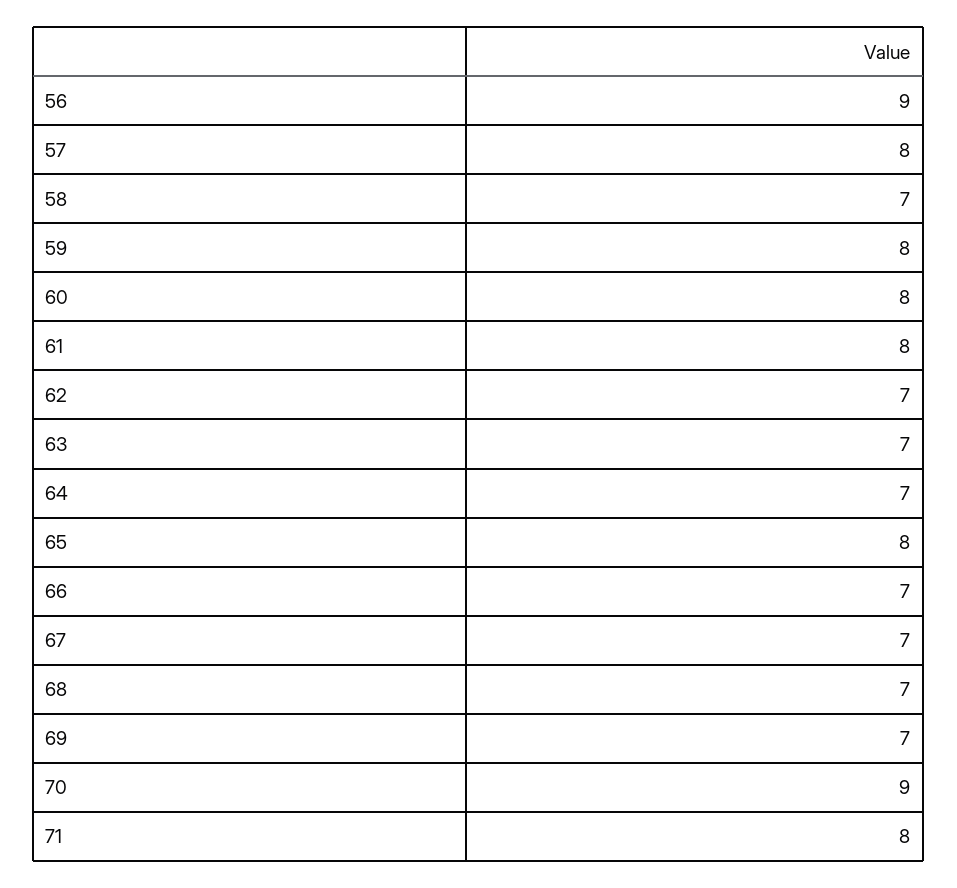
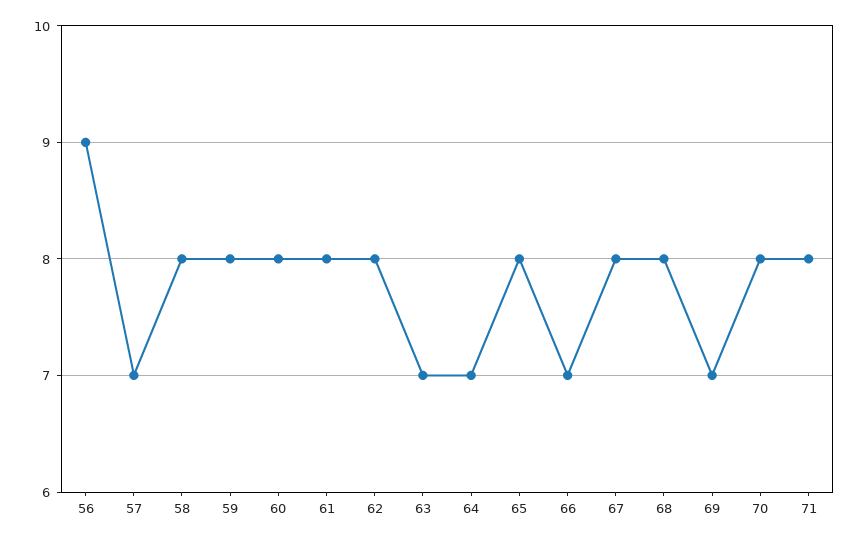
57: 8 -> 7
58: 7 -> 8
62: 7 -> 8
67: 7 -> 8
68: 7 -> 8
70: 9 -> 8

